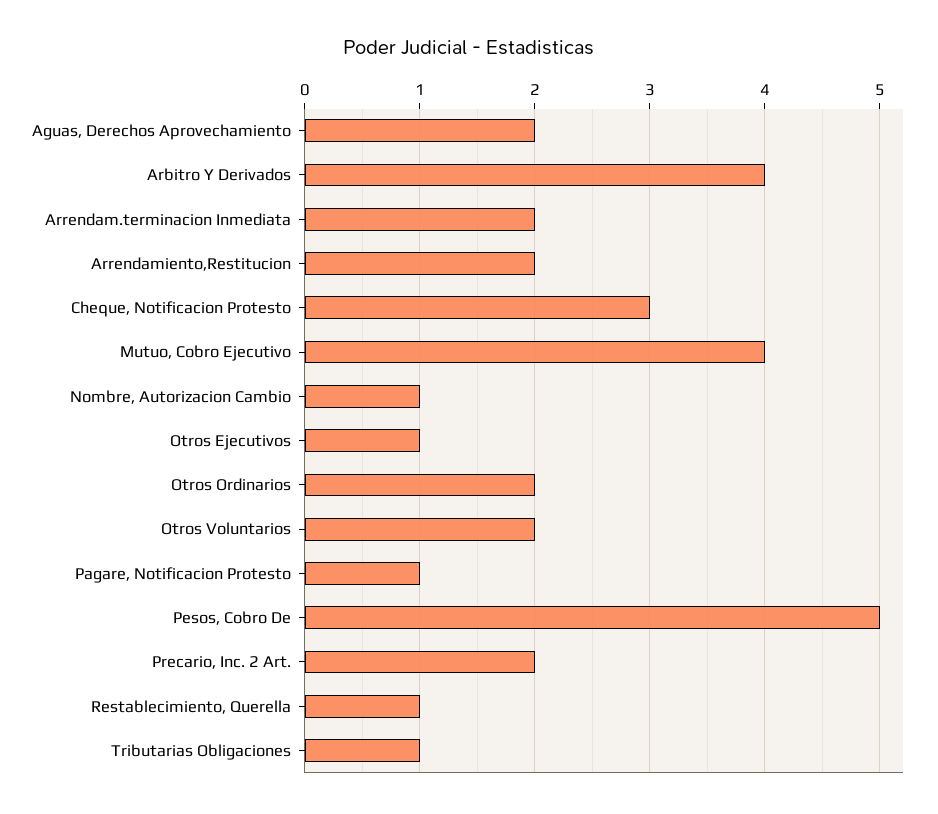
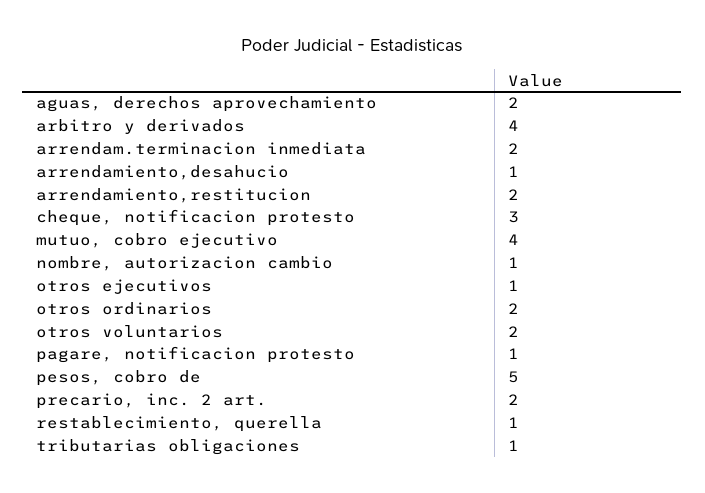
arrendamiento,desahucio: none -> 1

